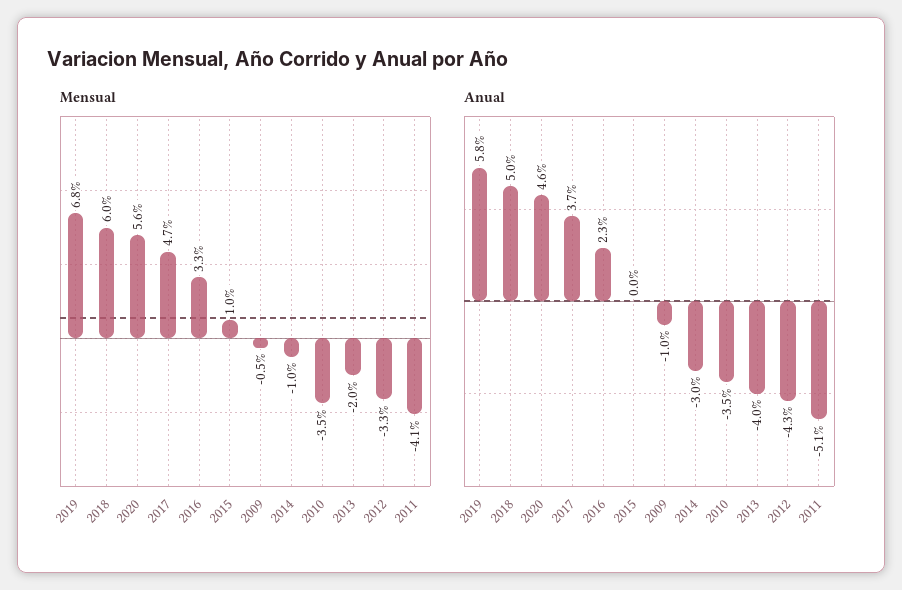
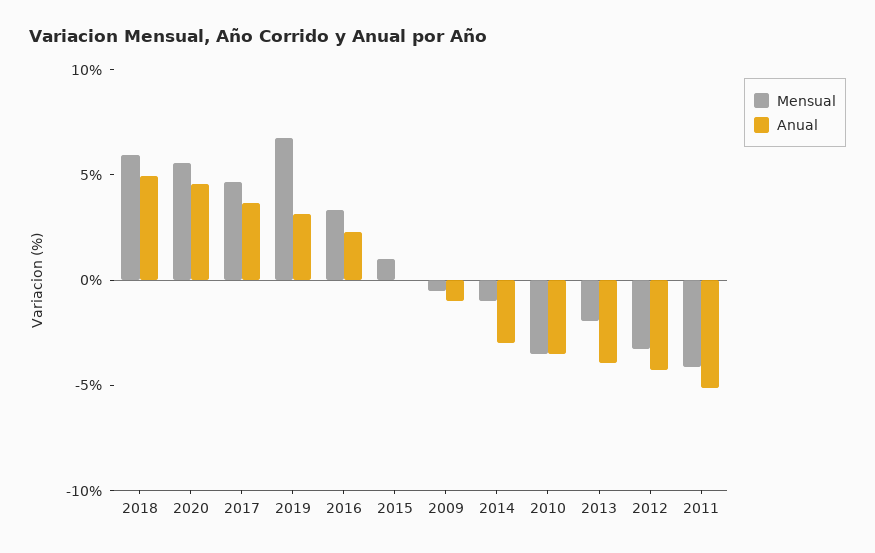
Anual, 2019: 5.8 -> 3

